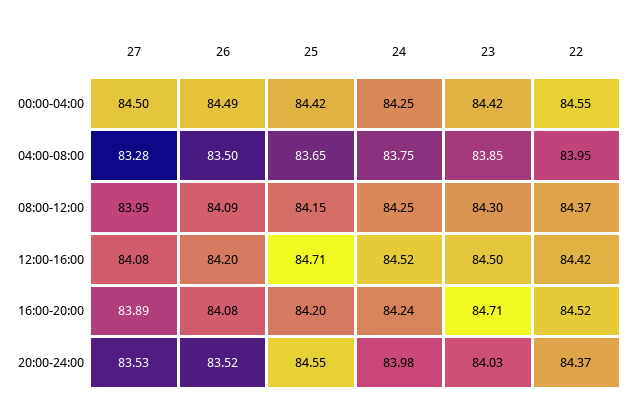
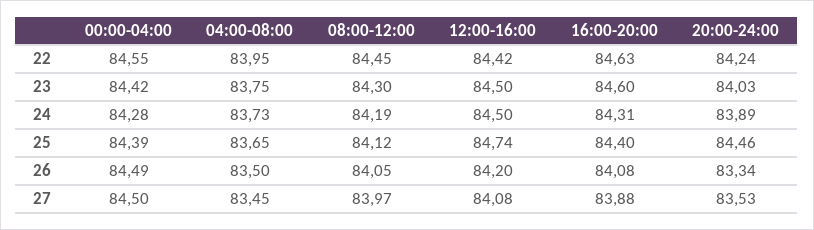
25, 00:00-04:00: 84.42 -> 84.39
24, 00:00-04:00: 84.25 -> 84.28
27, 04:00-08:00: 83.28 -> 83.45
24, 04:00-08:00: 83.75 -> 83.73
23, 04:00-08:00: 83.85 -> 83.75
27, 08:00-12:00: 83.95 -> 83.97
26, 08:00-12:00: 84.09 -> 84.05
25, 08:00-12:00: 84.15 -> 84.12
24, 08:00-12:00: 84.25 -> 84.19
22, 08:00-12:00: 84.37 -> 84.45
25, 12:00-16:00: 84.71 -> 84.74
24, 12:00-16:00: 84.52 -> 84.5
27, 16:00-20:00: 83.89 -> 83.88
25, 16:00-20:00: 84.2 -> 84.4
24, 16:00-20:00: 84.24 -> 84.31
23, 16:00-20:00: 84.71 -> 84.6
22, 16:00-20:00: 84.52 -> 84.63
26, 20:00-24:00: 83.52 -> 83.34
25, 20:00-24:00: 84.55 -> 84.46
24, 20:00-24:00: 83.98 -> 83.89
22, 20:00-24:00: 84.37 -> 84.24

